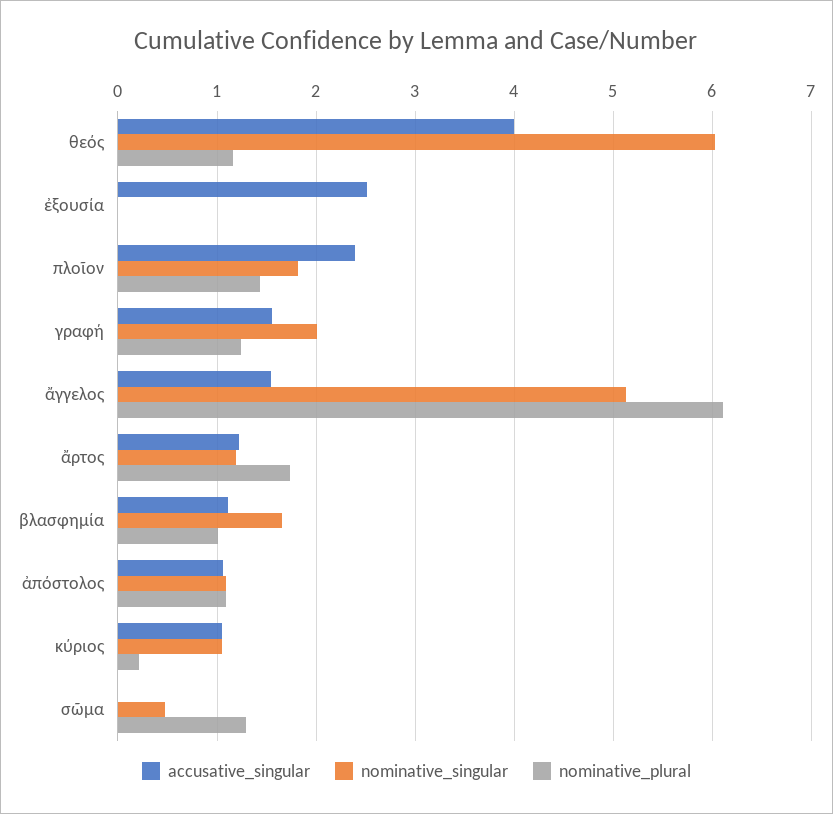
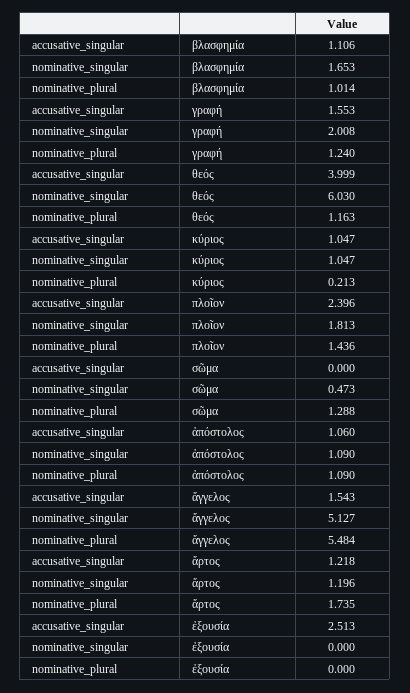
nominative_plural, ἄγγελος: 6.1 -> 5.484

